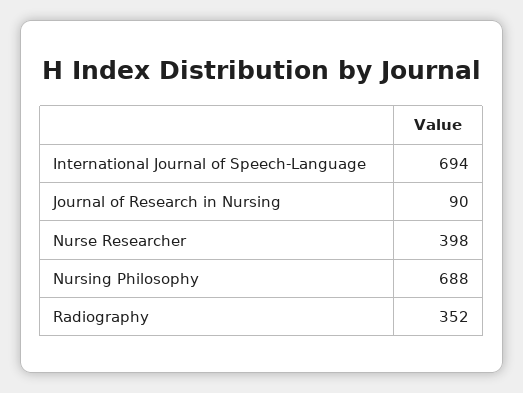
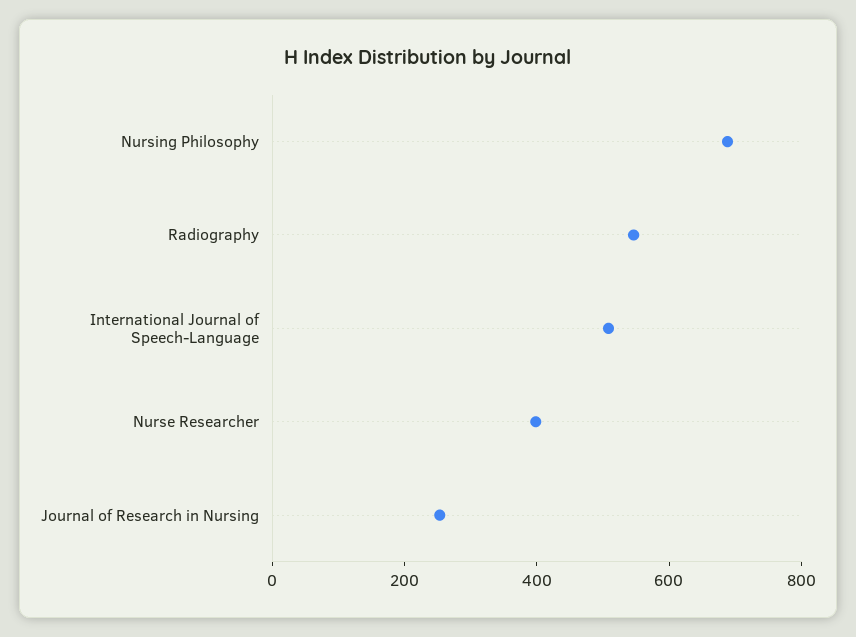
International Journal of Speech-Language: 694 -> 500
Journal of Research in Nursing: 90 -> 250
Radiography: 352 -> 550

